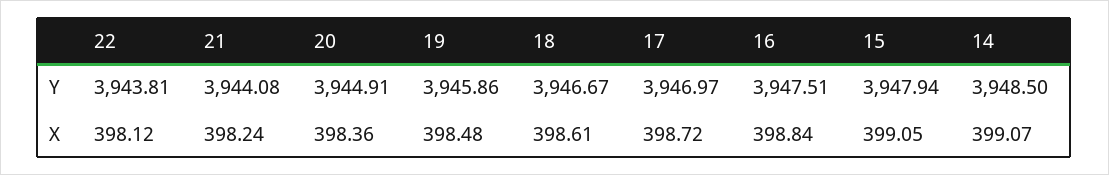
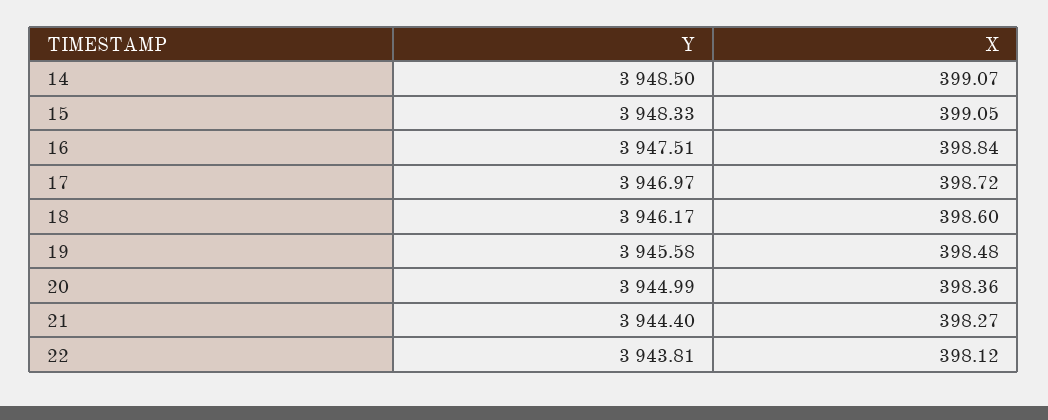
21, Y: 3944.08 -> 3944.4
20, Y: 3944.91 -> 3944.99
19, Y: 3945.86 -> 3945.58
18, Y: 3946.67 -> 3946.17
15, Y: 3947.94 -> 3948.33
21, X: 398.24 -> 398.27
18, X: 398.61 -> 398.6

